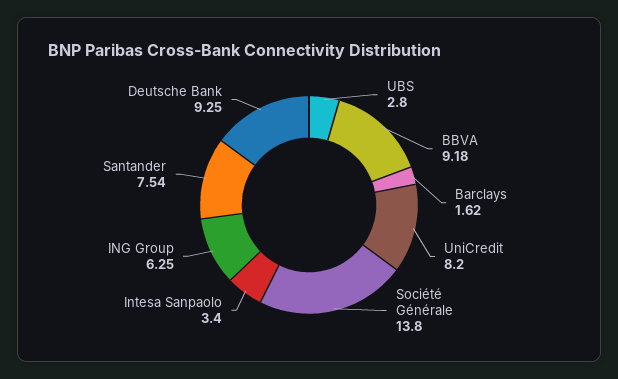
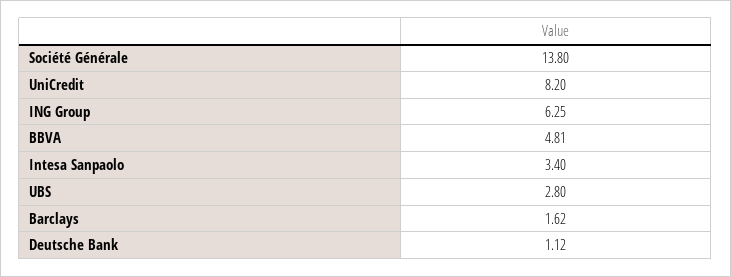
BBVA: 9.18 -> 4.81
Santander: 7.54 -> none
Deutsche Bank: 9.25 -> 1.12

